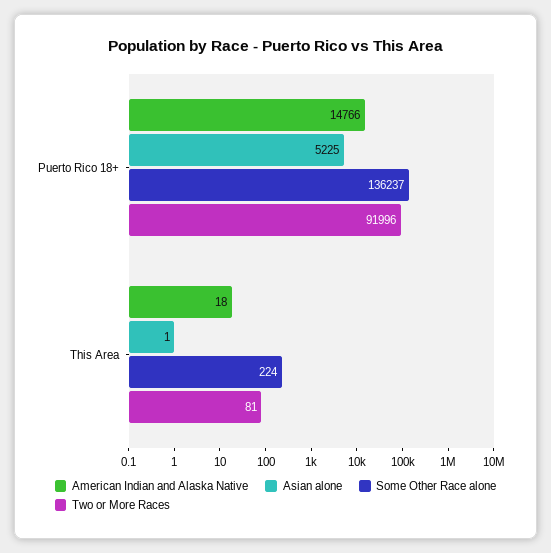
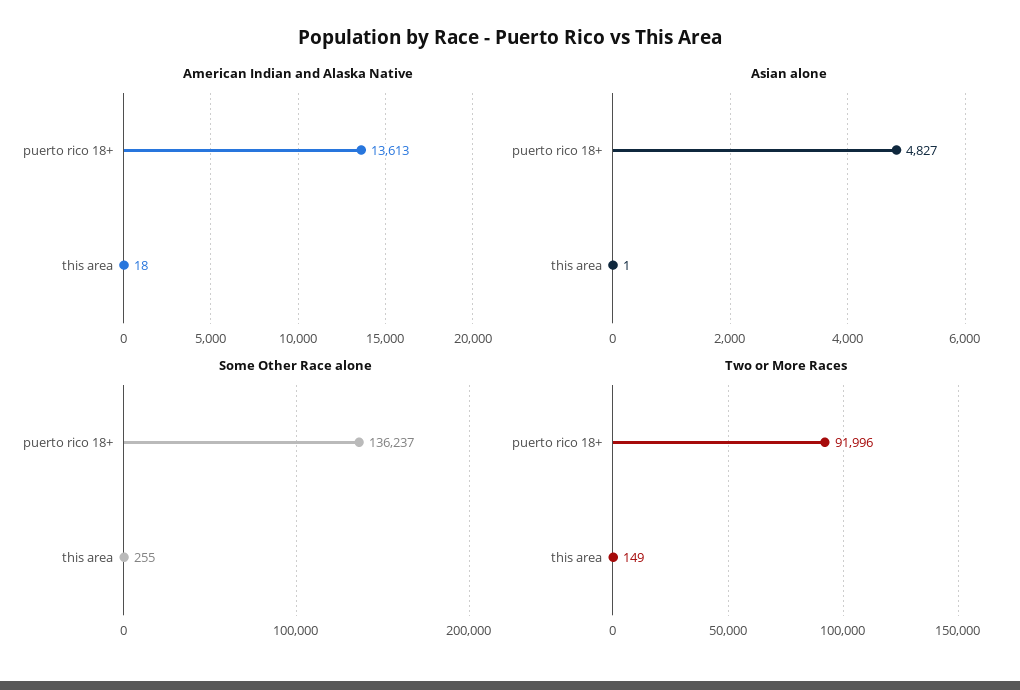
American Indian and Alaska Native, Puerto Rico 18+: 14766 -> 13613
Asian alone, Puerto Rico 18+: 5225 -> 4827
Some Other Race alone, This Area: 224 -> 255
Two or More Races, This Area: 81 -> 149

